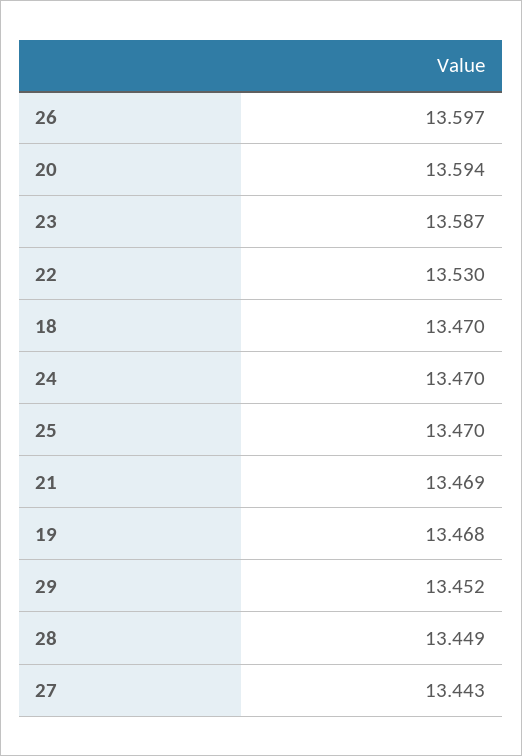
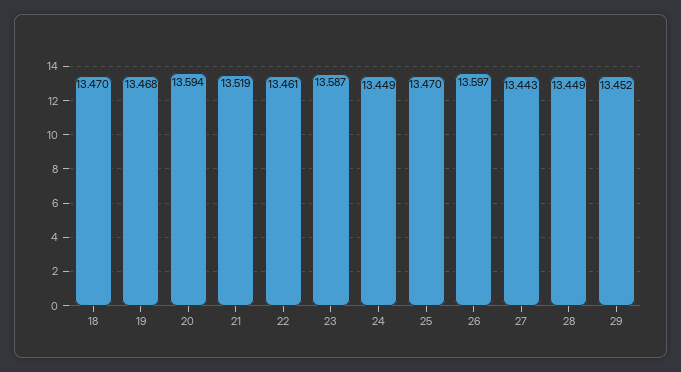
22: 13.53 -> 13.461
24: 13.47 -> 13.449
21: 13.469 -> 13.519

